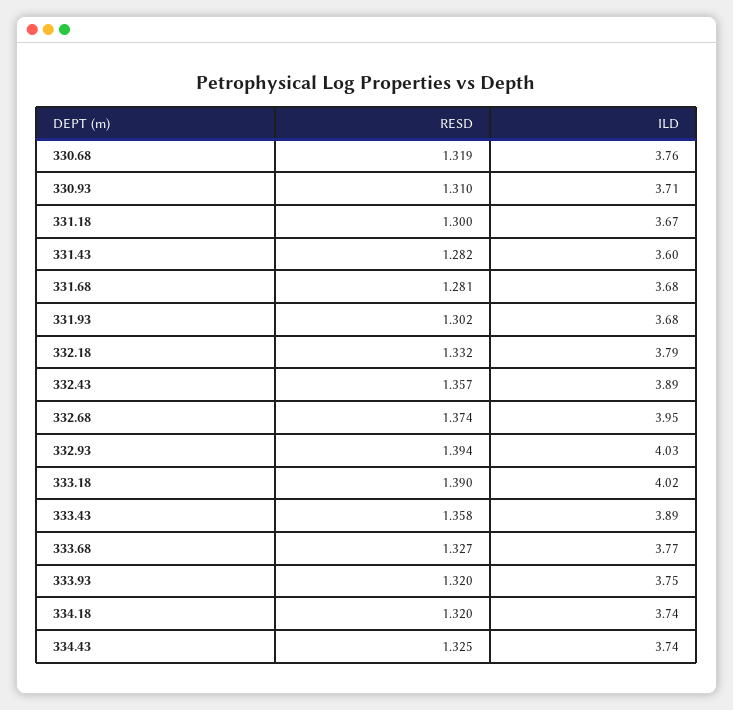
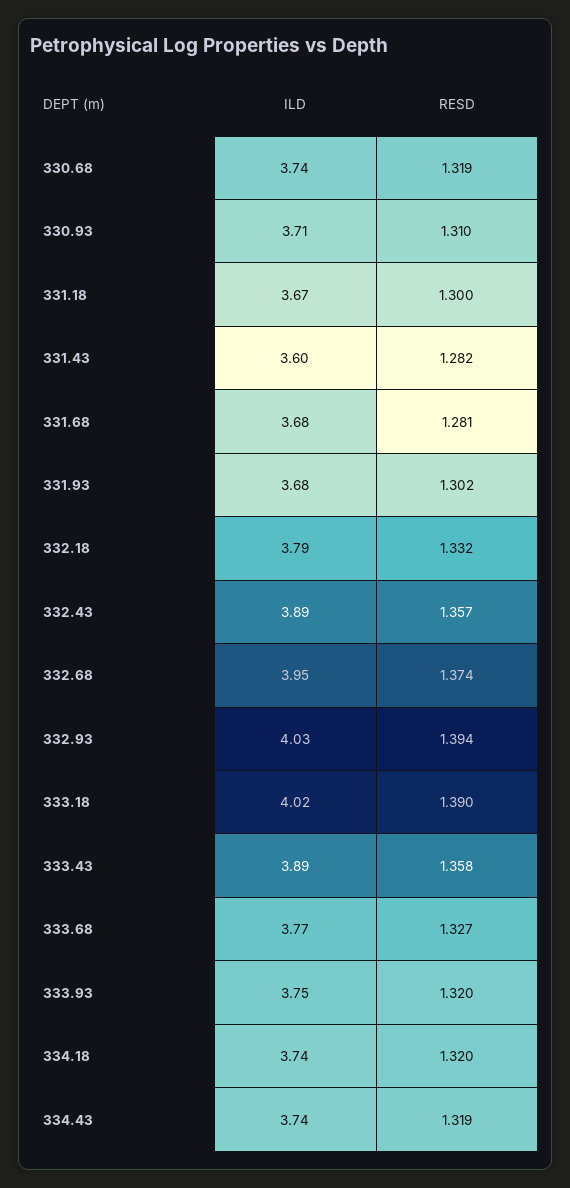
ILD, 330.68: 3.76 -> 3.74
RESD, 334.43: 1.325 -> 1.319

